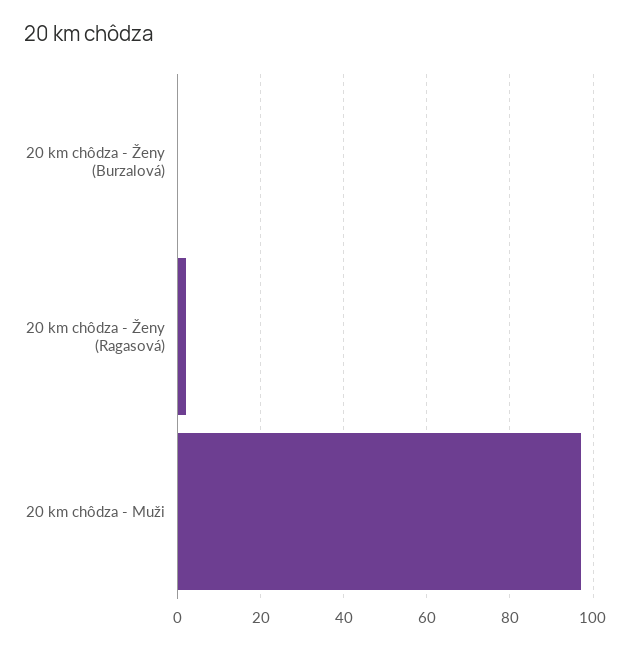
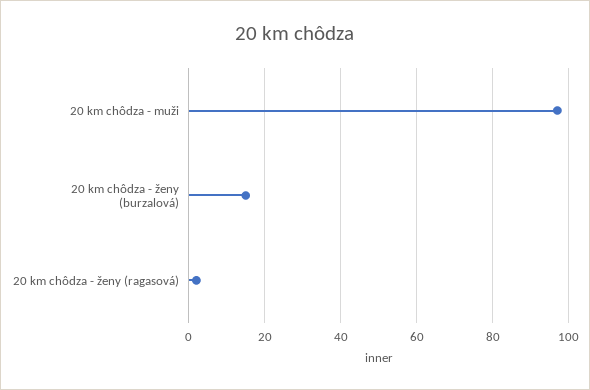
20 km chôdza - Ženy (Burzalová): 0 -> 15

